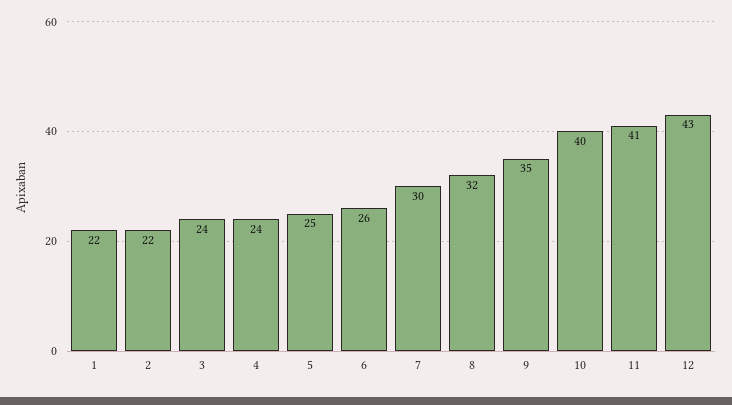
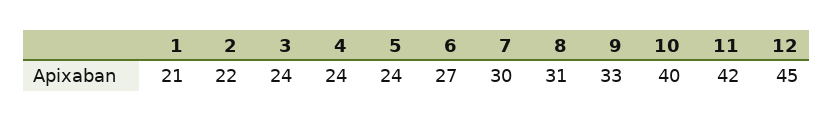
1: 22 -> 21
5: 25 -> 24
6: 26 -> 27
8: 32 -> 31
9: 35 -> 33
11: 41 -> 42
12: 43 -> 45

